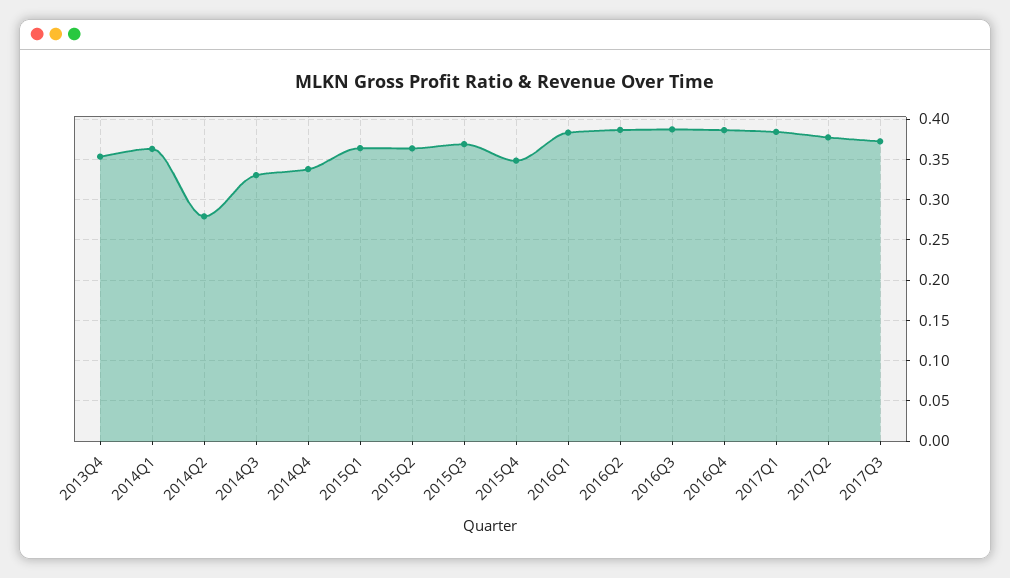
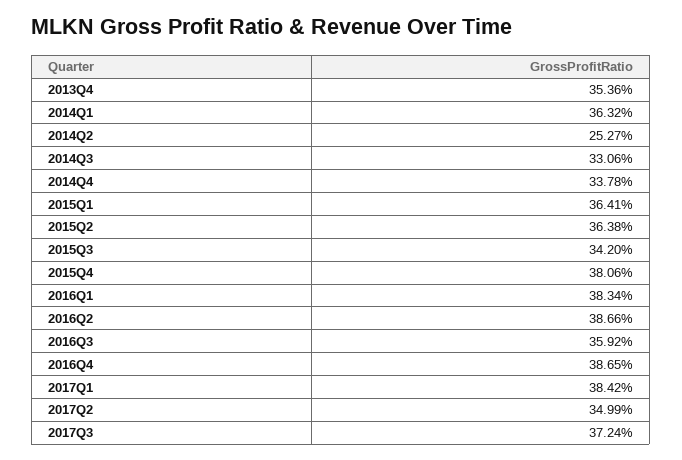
2014Q2: 0.28 -> 0.2527
2015Q3: 0.37 -> 0.342
2015Q4: 0.35 -> 0.3806
2016Q3: 0.39 -> 0.3592
2017Q2: 0.38 -> 0.3499

